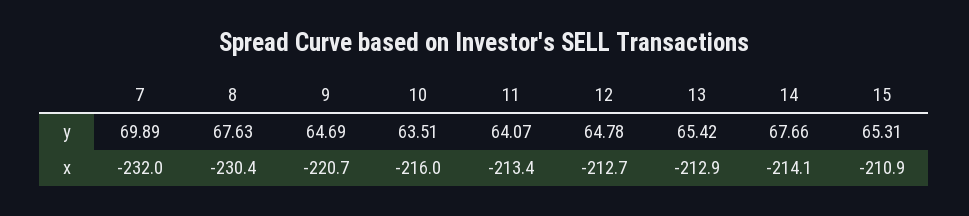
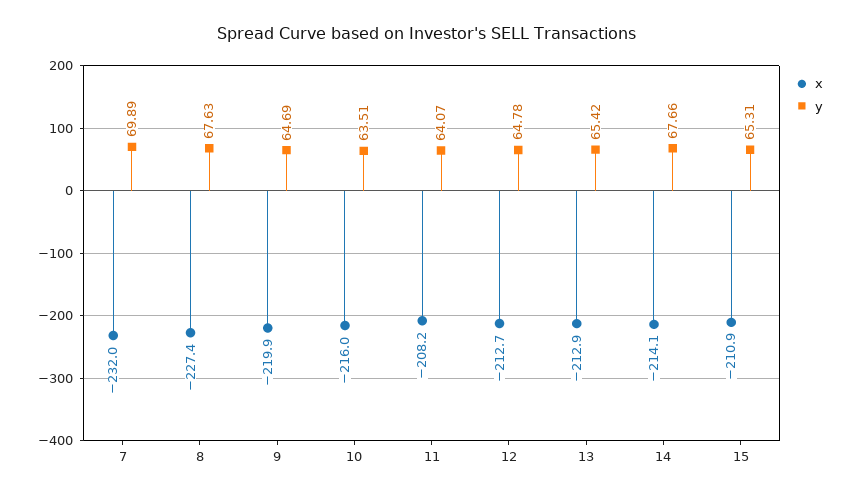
x, 8: -230.4 -> -227.4
x, 9: -220.7 -> -219.9
x, 11: -213.4 -> -208.2

